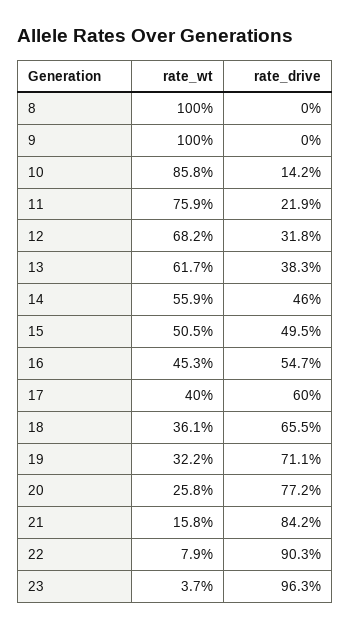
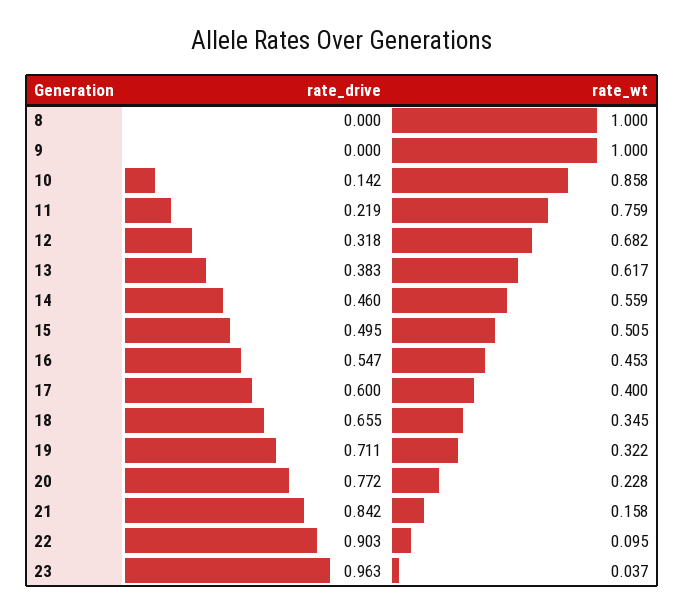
rate_wt, 18: 0.361 -> 0.345
rate_wt, 20: 0.258 -> 0.228
rate_wt, 22: 0.079 -> 0.095

